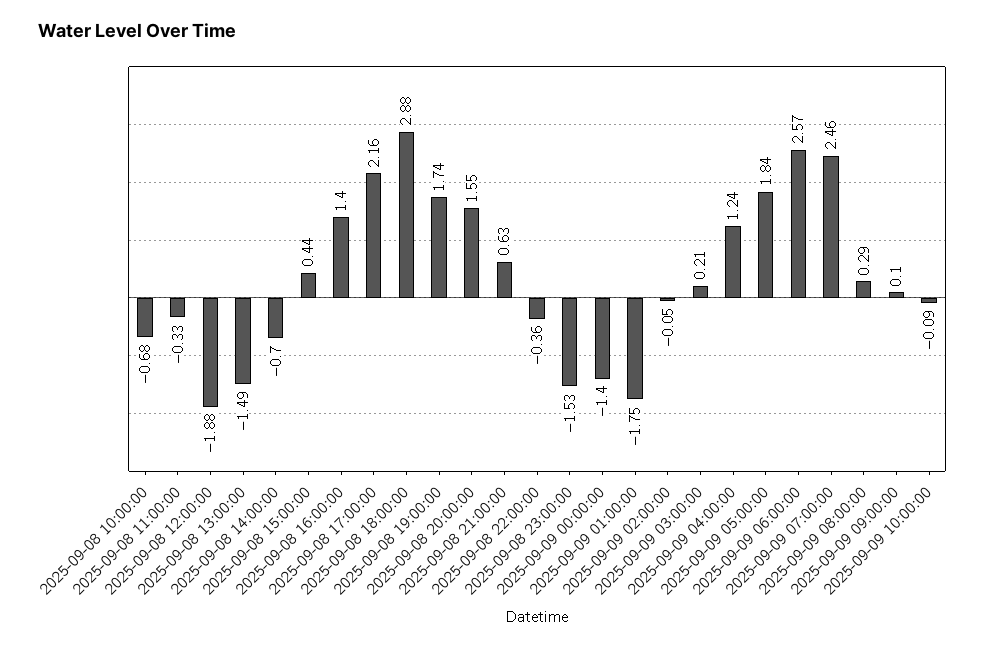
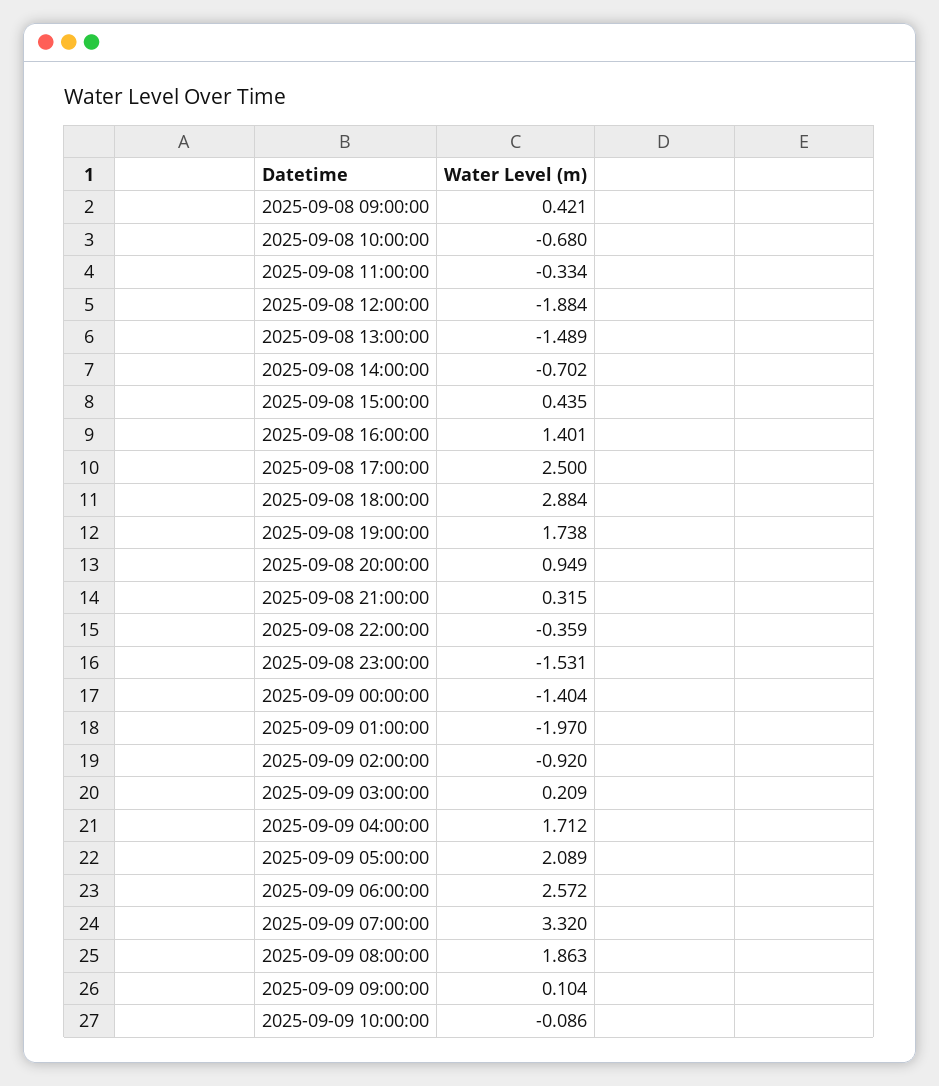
2025-09-08 17:00:00: 2.16 -> 2.5
2025-09-08 20:00:00: 1.55 -> 0.949
2025-09-08 21:00:00: 0.63 -> 0.315
2025-09-09 01:00:00: -1.75 -> -1.97
2025-09-09 02:00:00: -0.05 -> -0.92
2025-09-09 04:00:00: 1.24 -> 1.712
2025-09-09 05:00:00: 1.84 -> 2.089
2025-09-09 07:00:00: 2.46 -> 3.32
2025-09-09 08:00:00: 0.29 -> 1.863
2025-09-08 09:00:00: none -> 0.421

